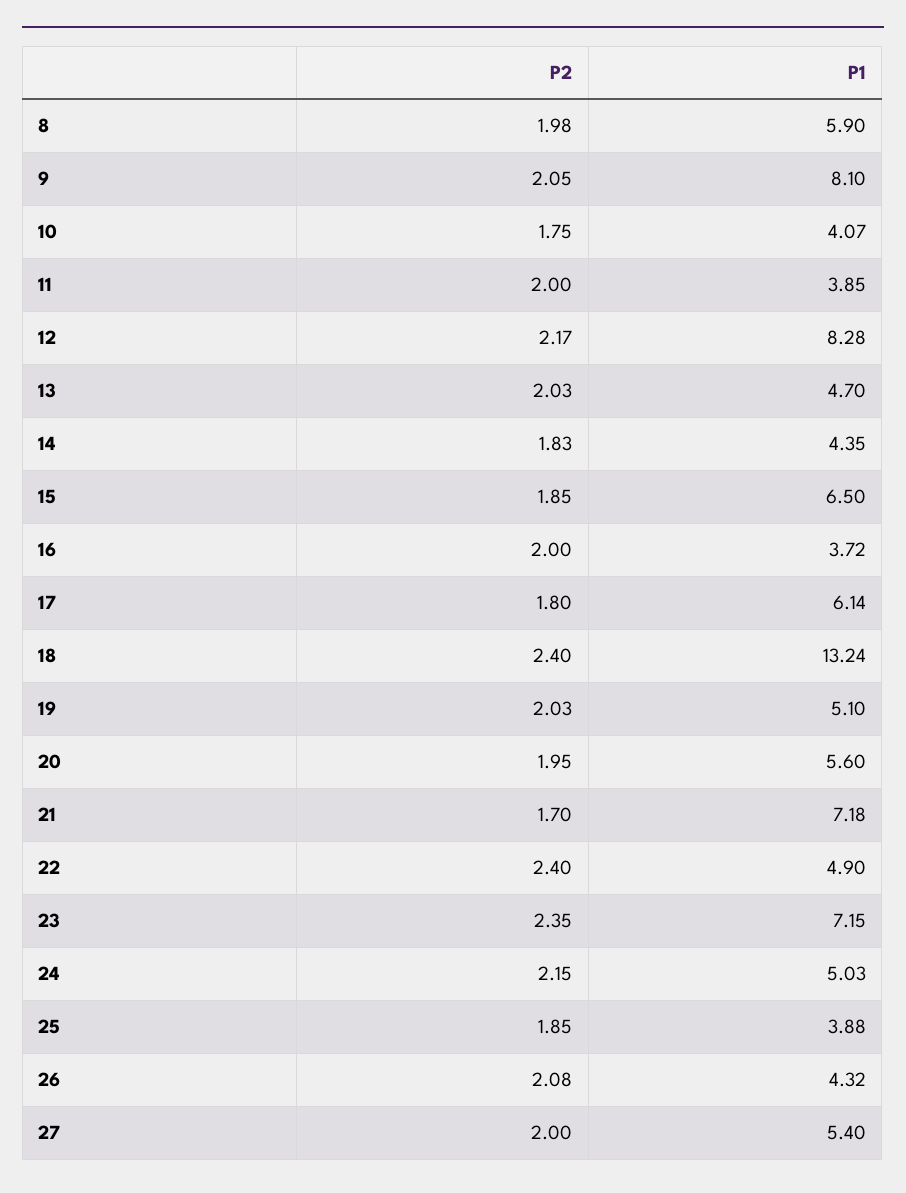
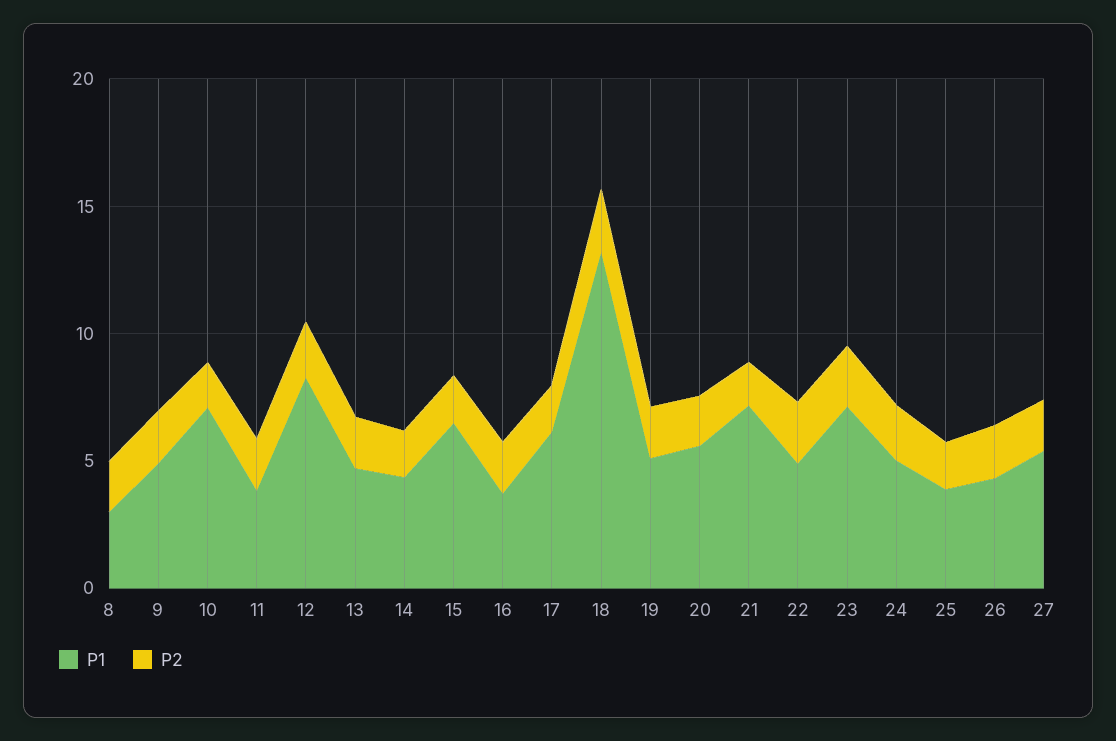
P1, 8: 5.9 -> 3
P1, 9: 8.1 -> 5
P1, 10: 4.07 -> 7

